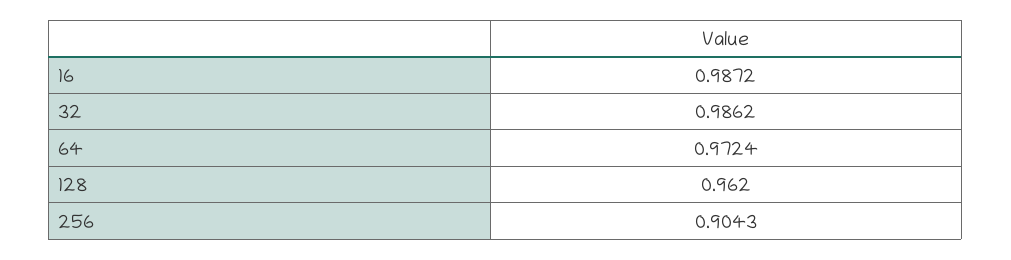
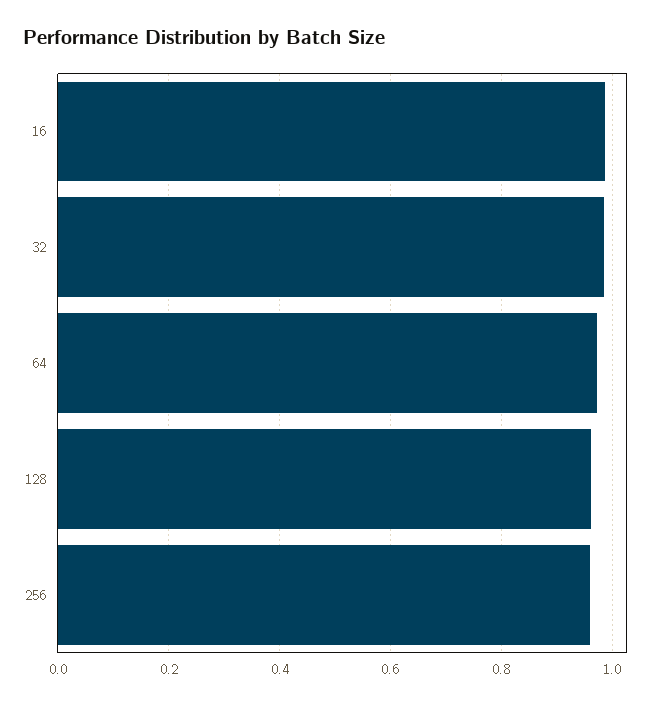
256: 0.9043 -> 0.96

